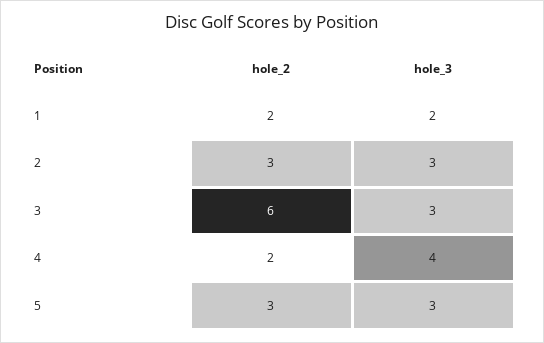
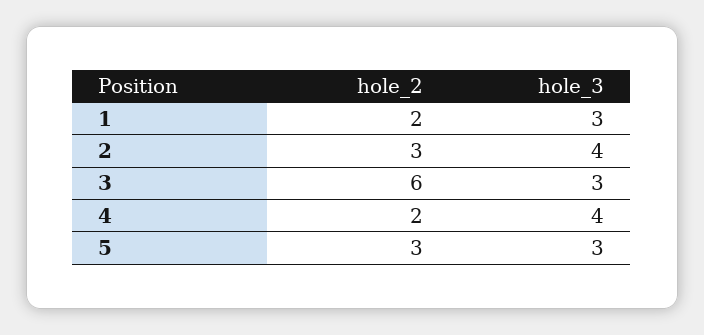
hole_3, 1: 2 -> 3
hole_3, 2: 3 -> 4

